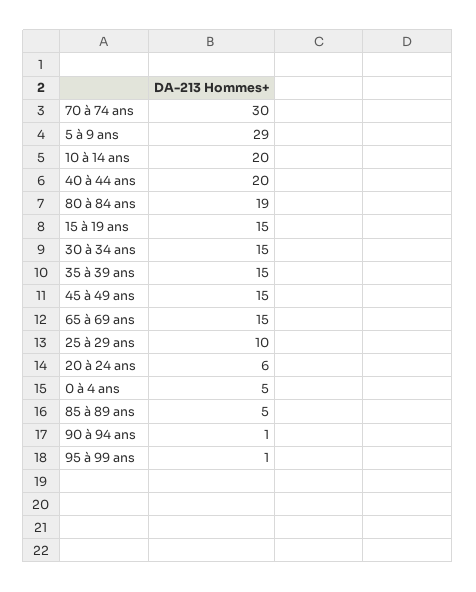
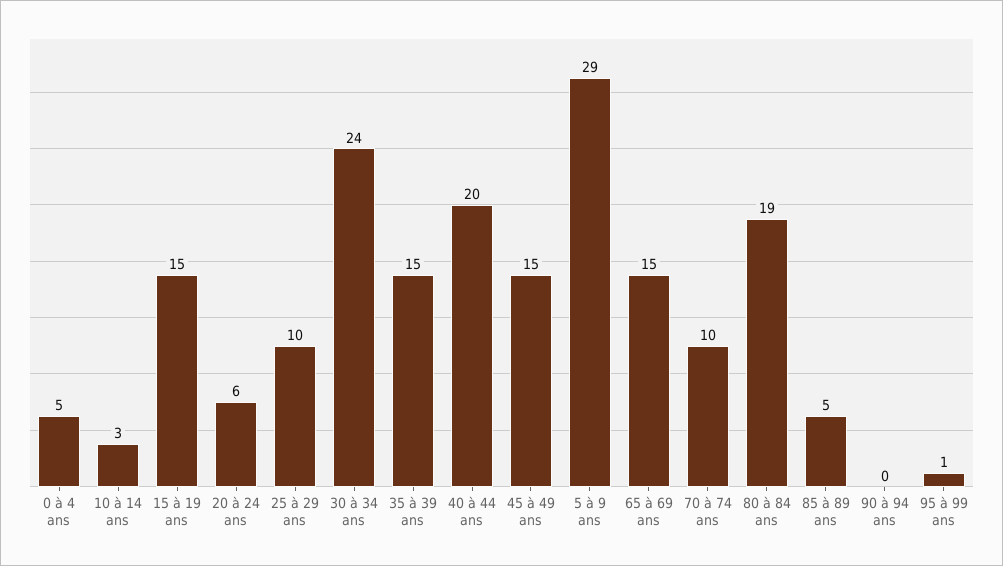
70 à 74 ans: 30 -> 10
10 à 14 ans: 20 -> 3
30 à 34 ans: 15 -> 24
90 à 94 ans: 1 -> 0

